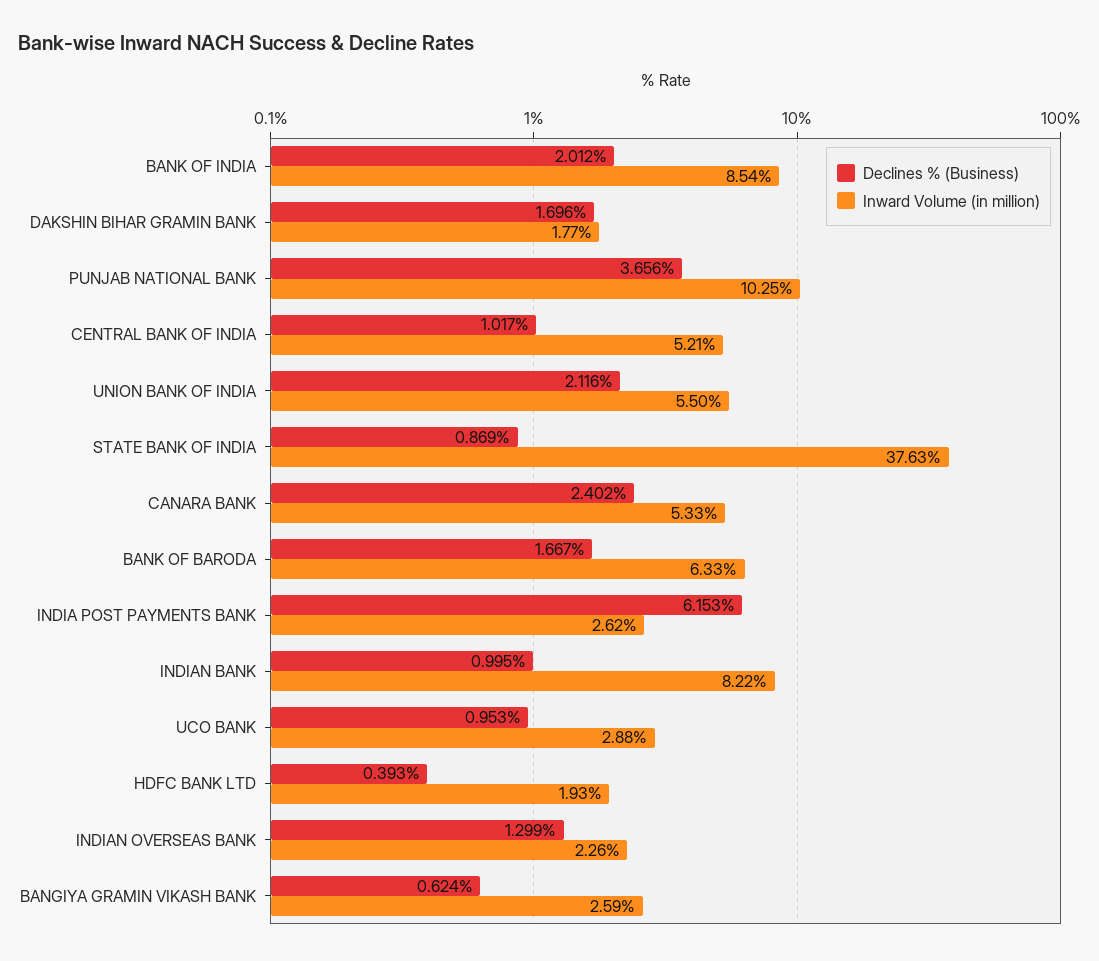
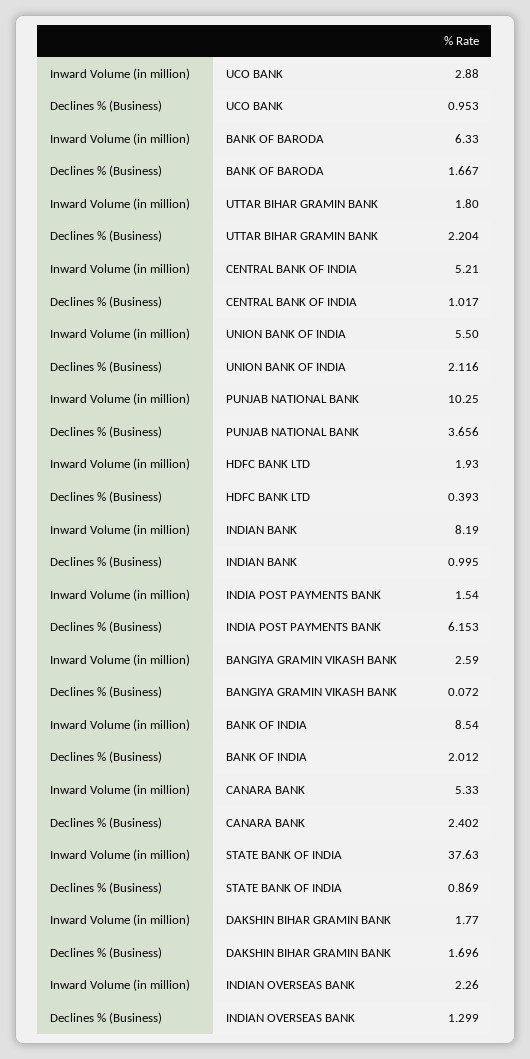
Inward Volume (in million), INDIA POST PAYMENTS BANK: 2.62 -> 1.54
Inward Volume (in million), INDIAN BANK: 8.22 -> 8.19
Declines % (Business), BANGIYA GRAMIN VIKASH BANK: 0.624 -> 0.072
Inward Volume (in million), UTTAR BIHAR GRAMIN BANK: none -> 1.8
Declines % (Business), UTTAR BIHAR GRAMIN BANK: none -> 2.204

